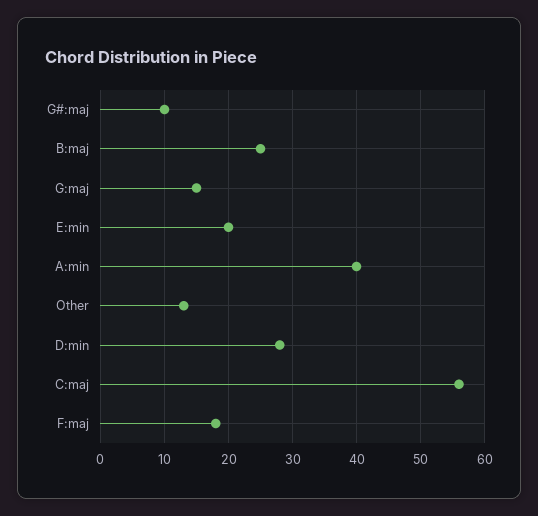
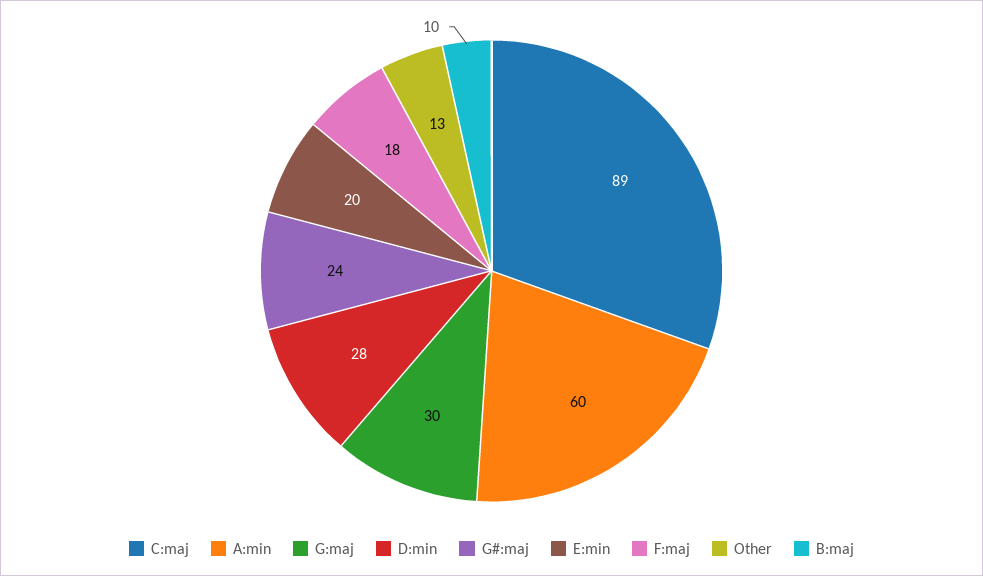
G#:maj: 10 -> 24
B:maj: 25 -> 10
G:maj: 15 -> 30
A:min: 40 -> 60
C:maj: 56 -> 89

